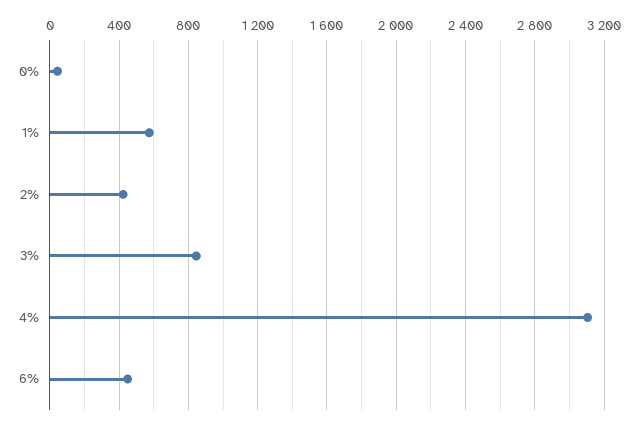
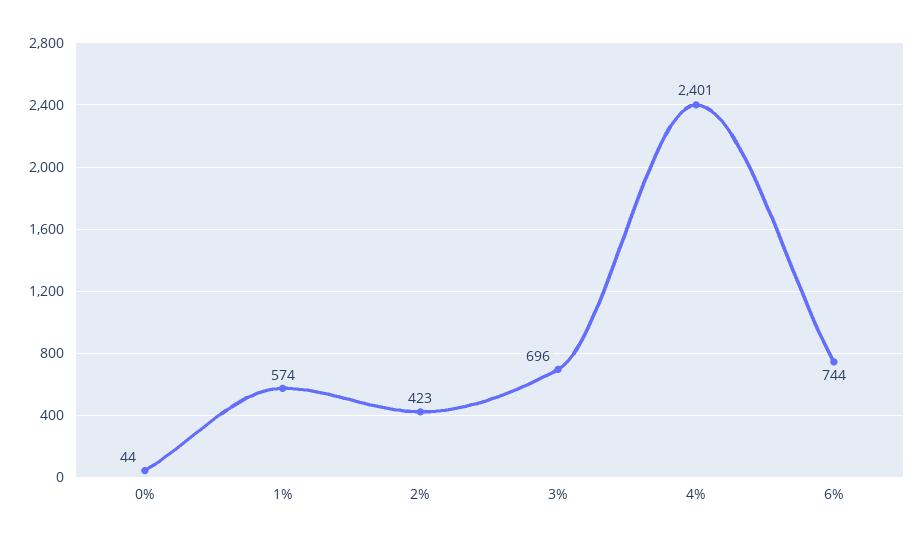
3%: 850 -> 696
4%: 3100 -> 2401
6%: 450 -> 744

